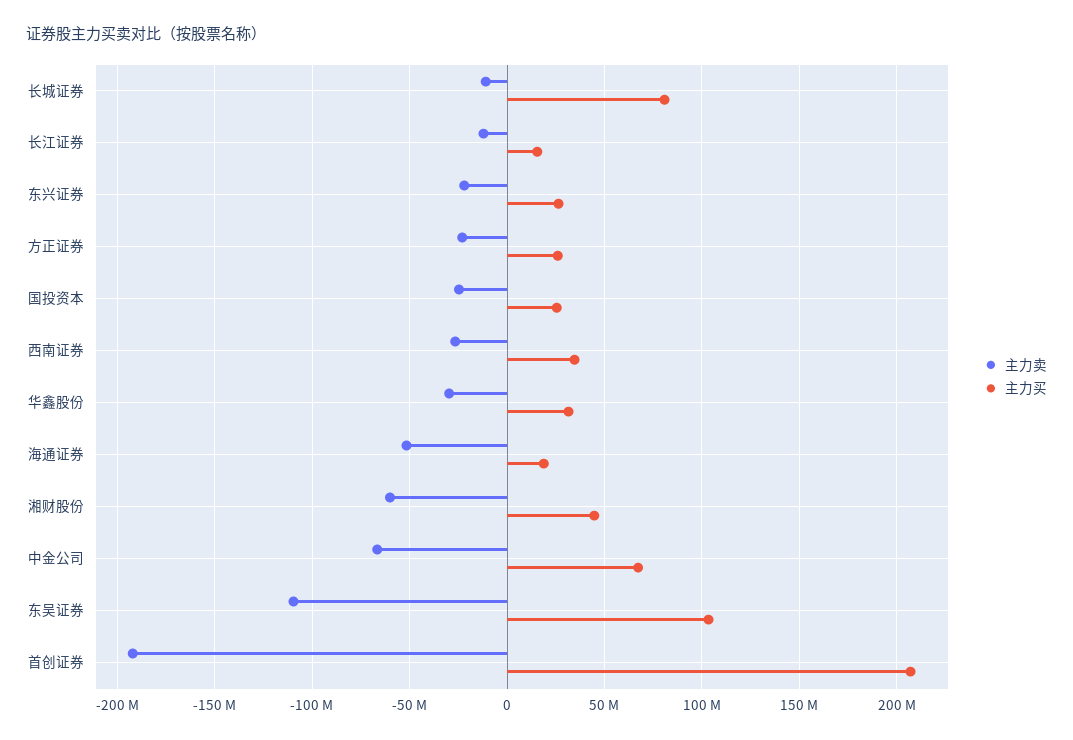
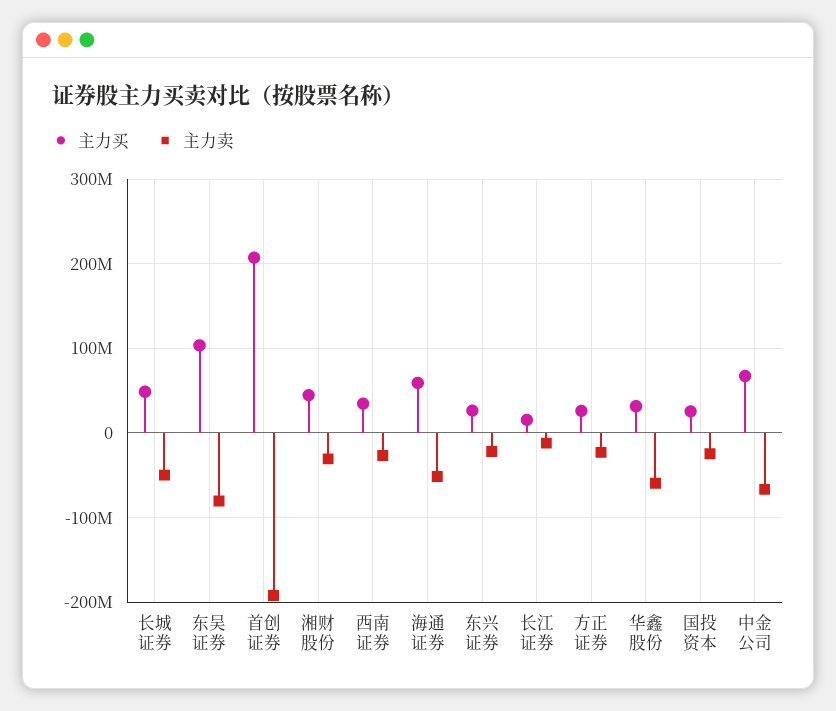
主力卖, 长城证券: -10000000 -> -50000000
主力买, 长城证券: 80000000 -> 50000000
主力卖, 华鑫股份: -30000000 -> -60000000
主力买, 海通证券: 20000000 -> 60000000
主力卖, 湘财股份: -60000000 -> -30000000
主力卖, 东吴证券: -110000000 -> -80000000

